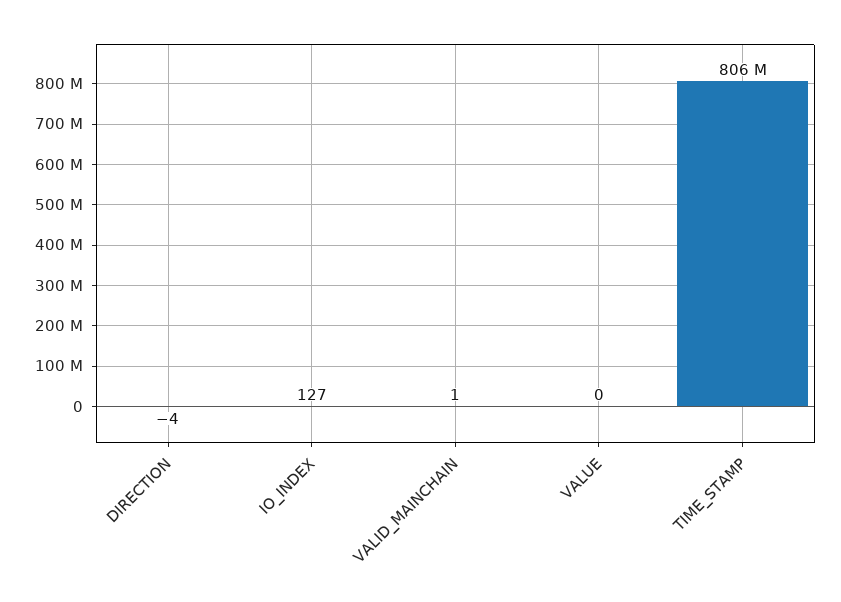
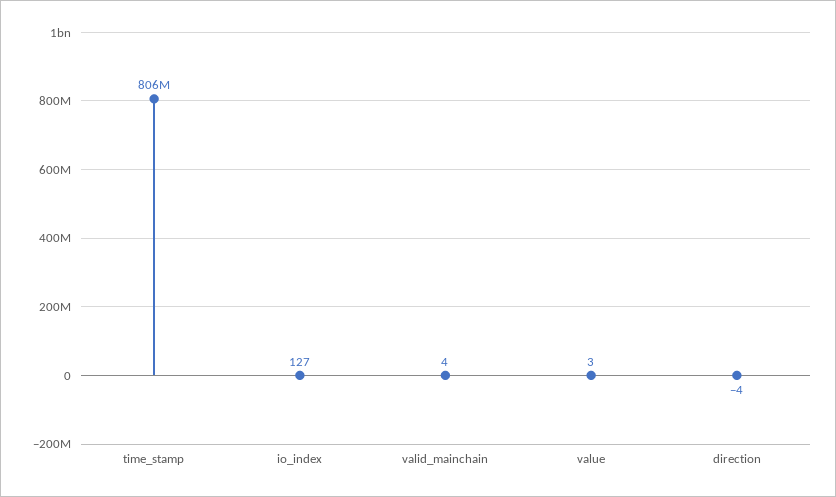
VALID_MAINCHAIN: 1 -> 4
VALUE: 0 -> 3

